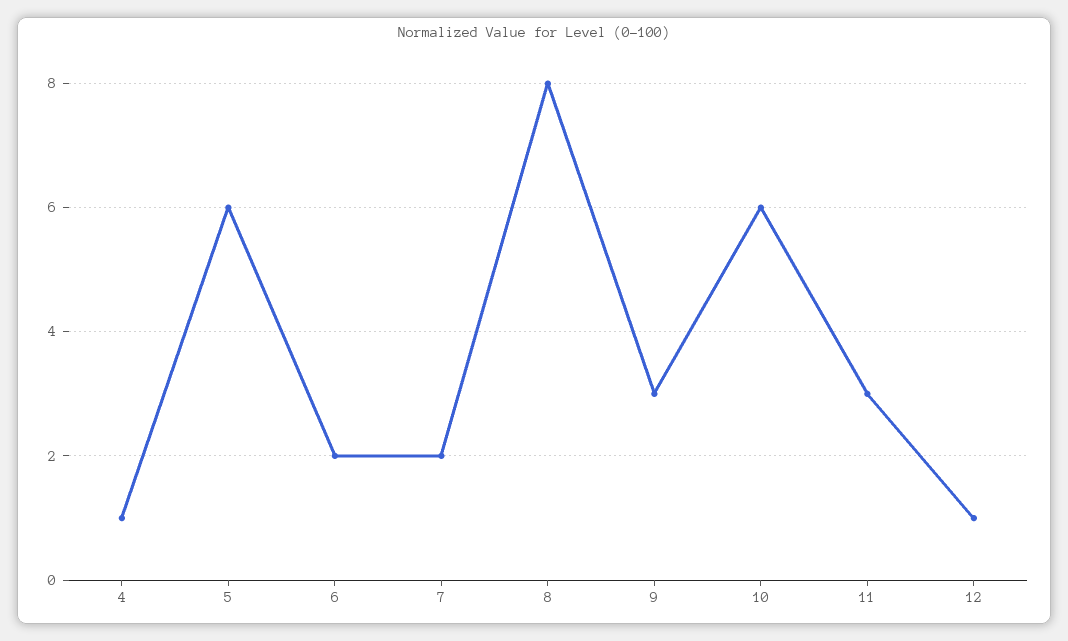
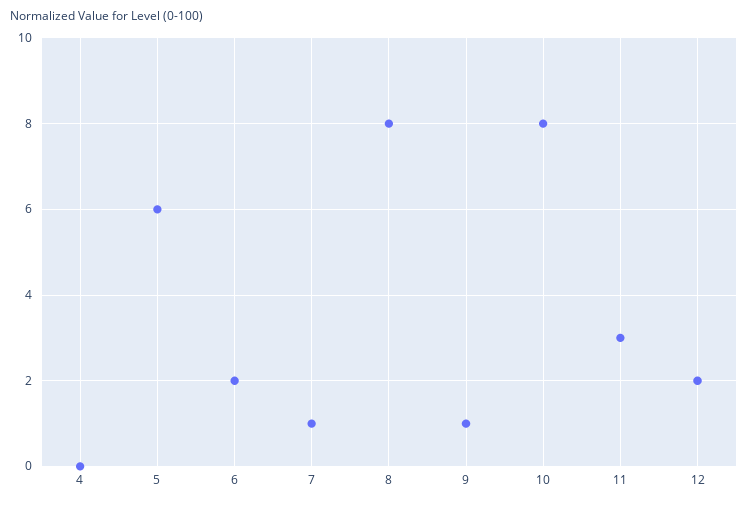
4: 1 -> 0
7: 2 -> 1
9: 3 -> 1
10: 6 -> 8
12: 1 -> 2

